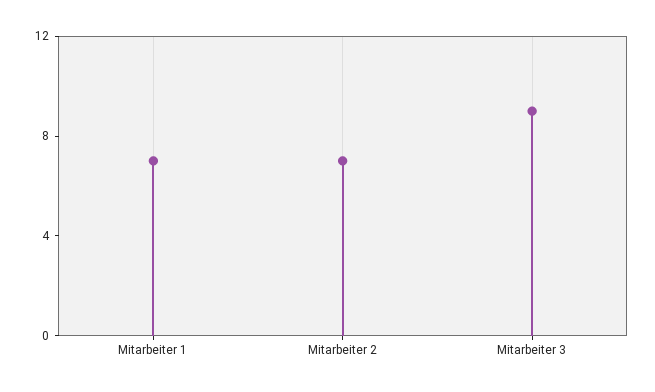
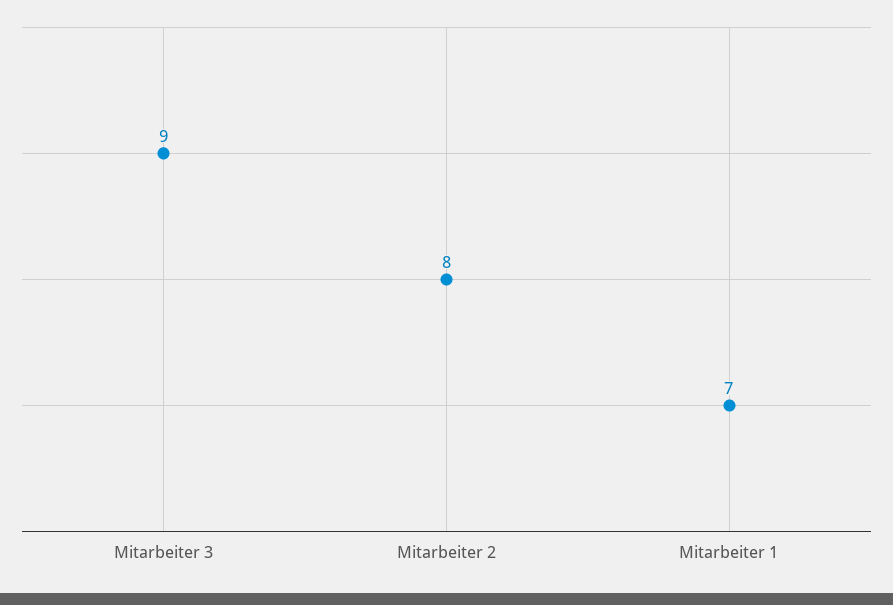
Mitarbeiter 2: 7 -> 8

